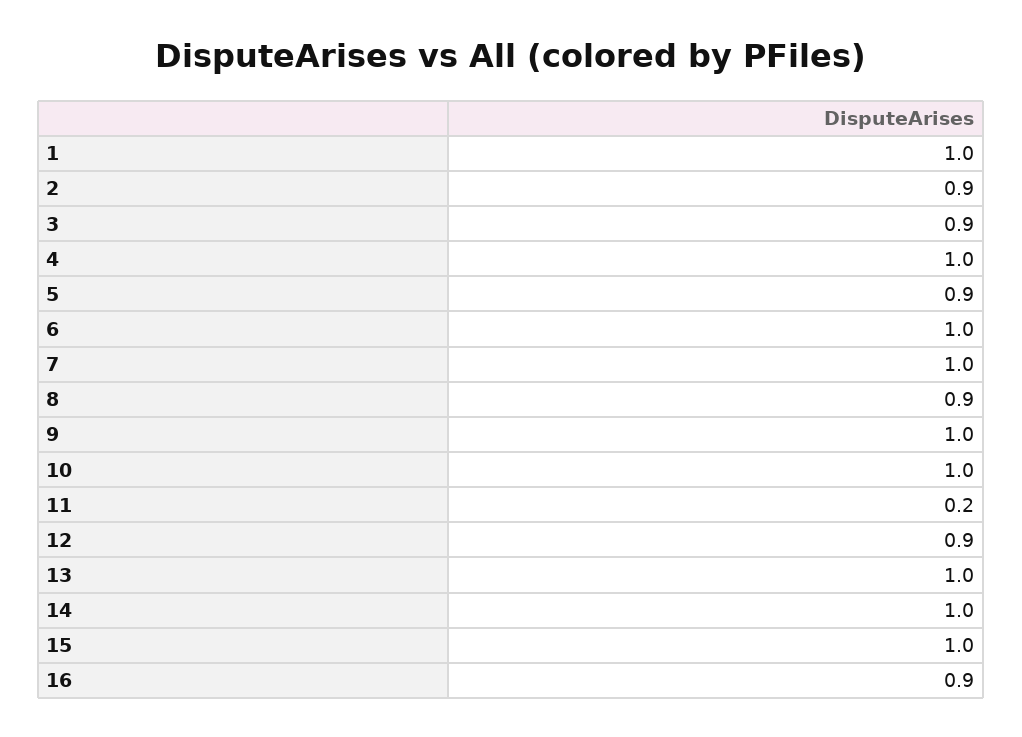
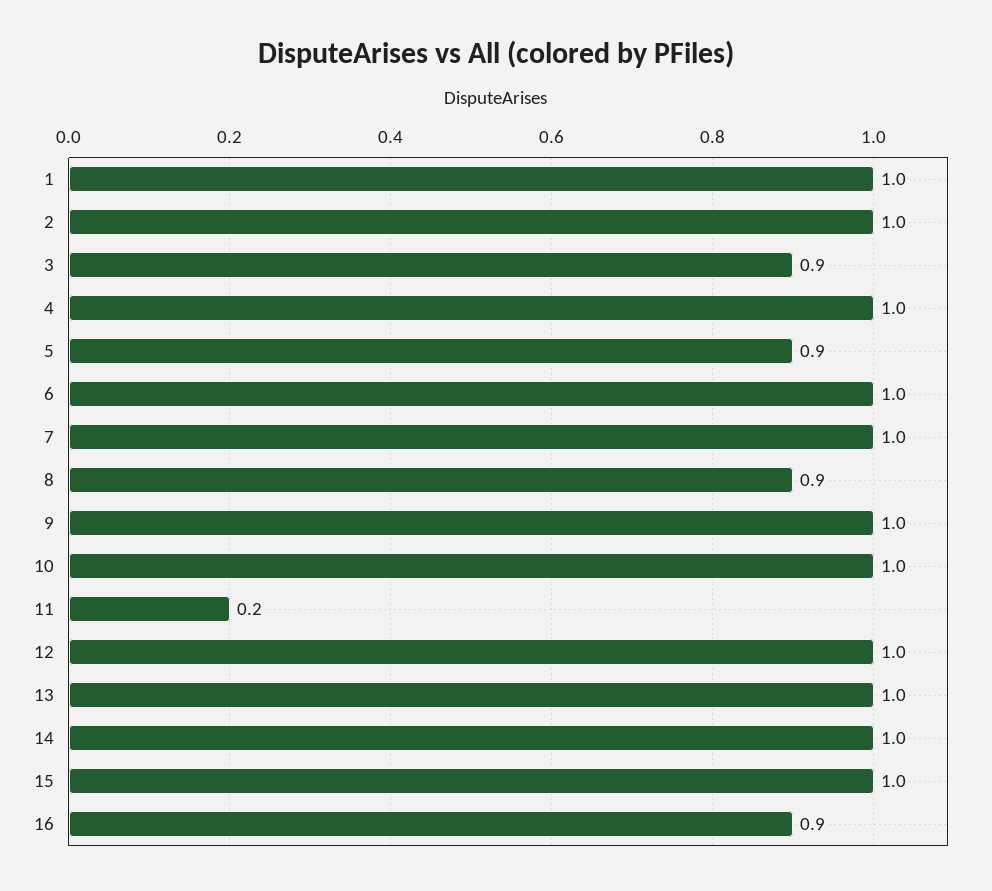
2: 0.9 -> 1
12: 0.9 -> 1

